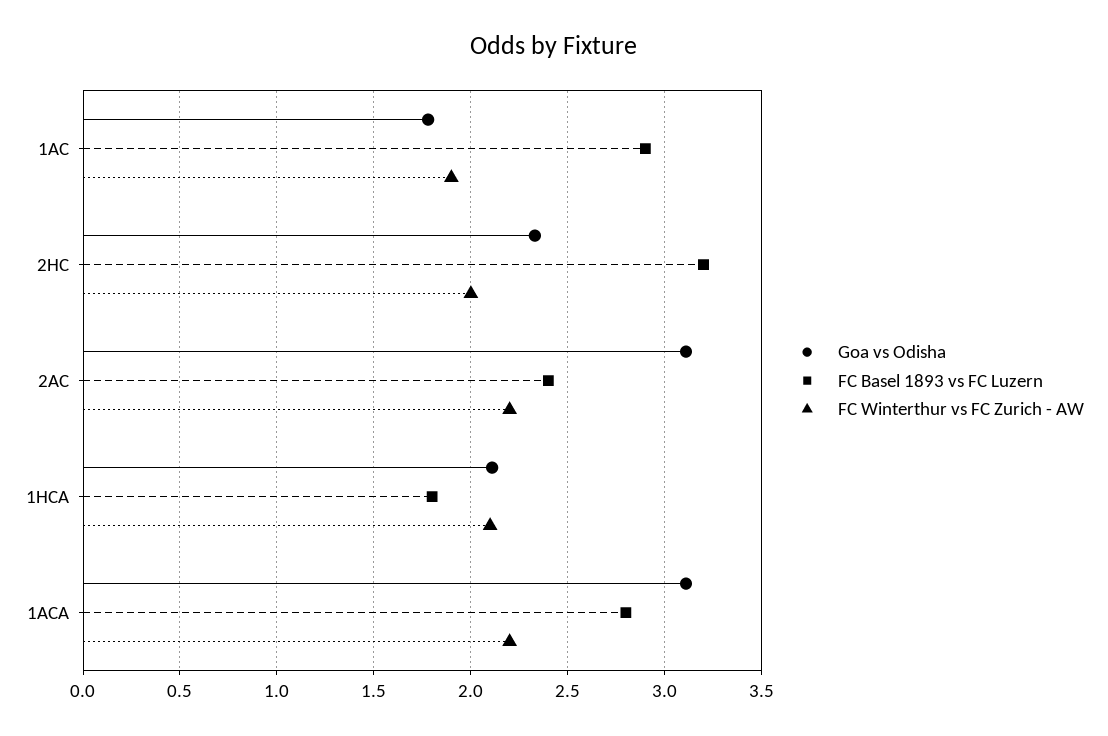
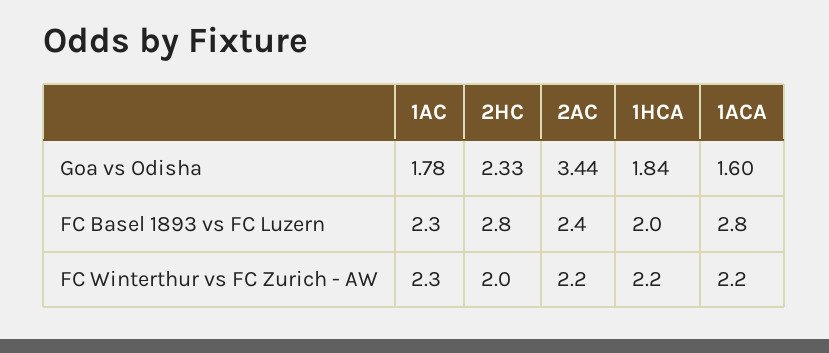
FC Basel 1893 vs FC Luzern, 1AC: 2.9 -> 2.3
FC Winterthur vs FC Zurich - AW, 1AC: 1.9 -> 2.3
FC Basel 1893 vs FC Luzern, 2HC: 3.2 -> 2.8
Goa vs Odisha, 2AC: 3.1 -> 3.44
Goa vs Odisha, 1HCA: 2.1 -> 1.84
FC Basel 1893 vs FC Luzern, 1HCA: 1.8 -> 2
FC Winterthur vs FC Zurich - AW, 1HCA: 2.1 -> 2.2
Goa vs Odisha, 1ACA: 3.1 -> 1.6

